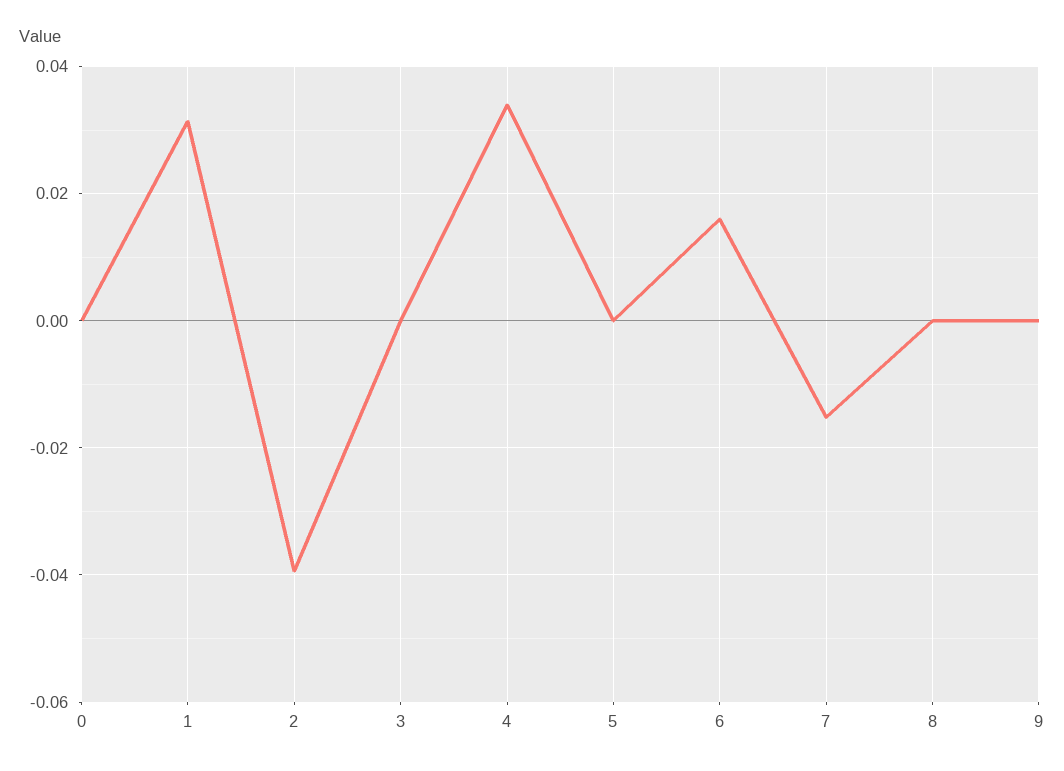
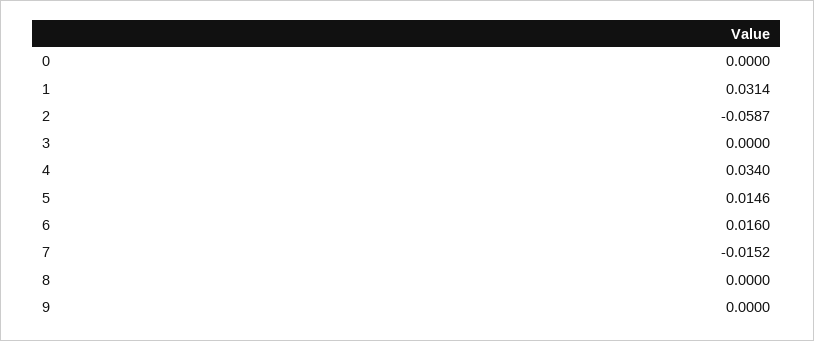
2: -0.04 -> -0.0587
5: 0 -> 0.0146

